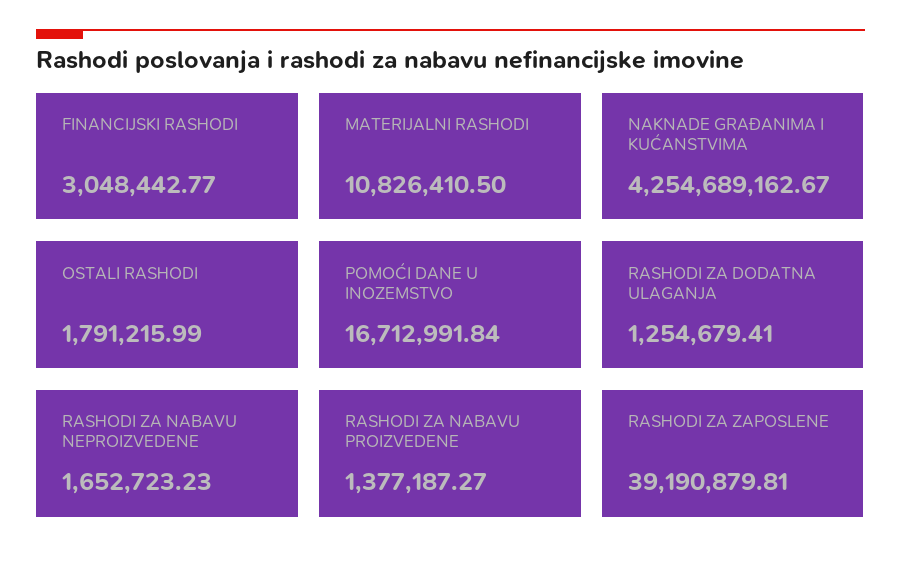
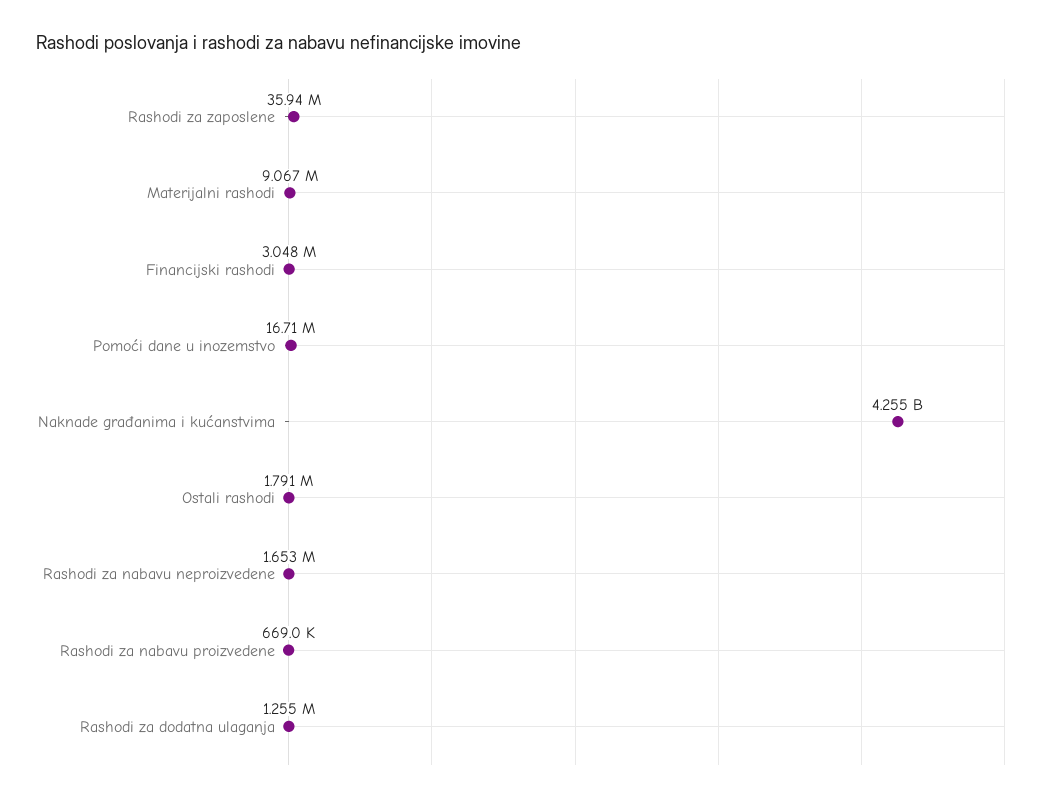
MATERIJALNI RASHODI: 10826410.5 -> 9067000
RASHODI ZA NABAVU PROIZVEDENE: 1377187.27 -> 669000
RASHODI ZA ZAPOSLENE: 39190879.81 -> 35940000

